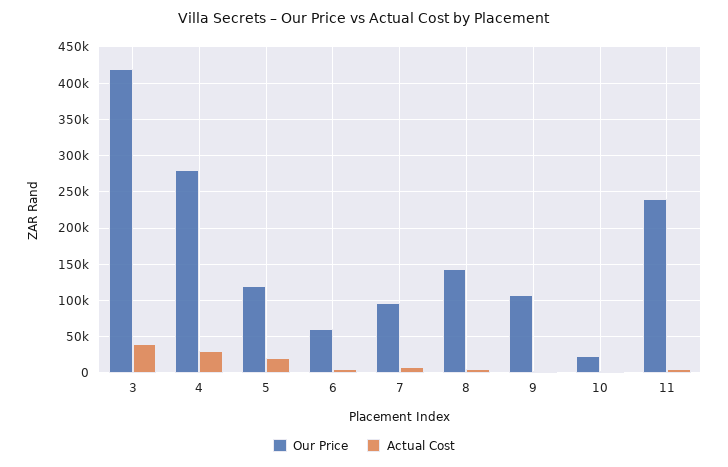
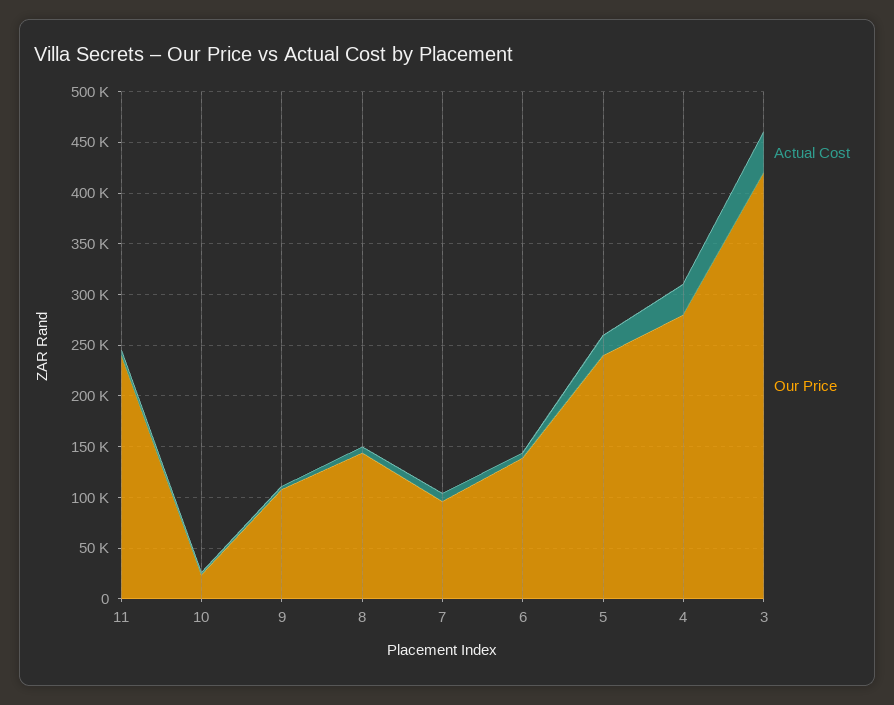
Our Price, 5: 120000 -> 240000
Our Price, 6: 60000 -> 140000

